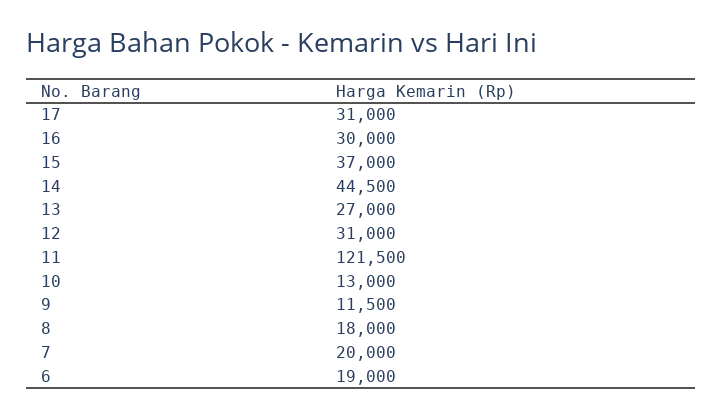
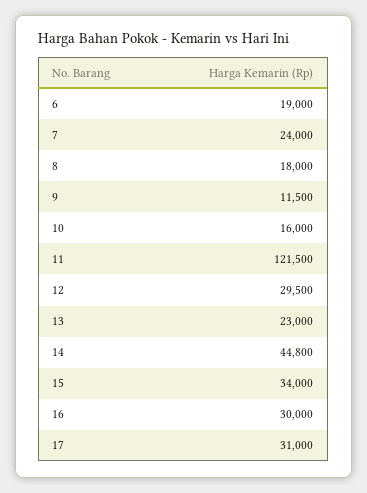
15: 37000 -> 34000
14: 44500 -> 44800
13: 27000 -> 23000
12: 31000 -> 29500
10: 13000 -> 16000
7: 20000 -> 24000

